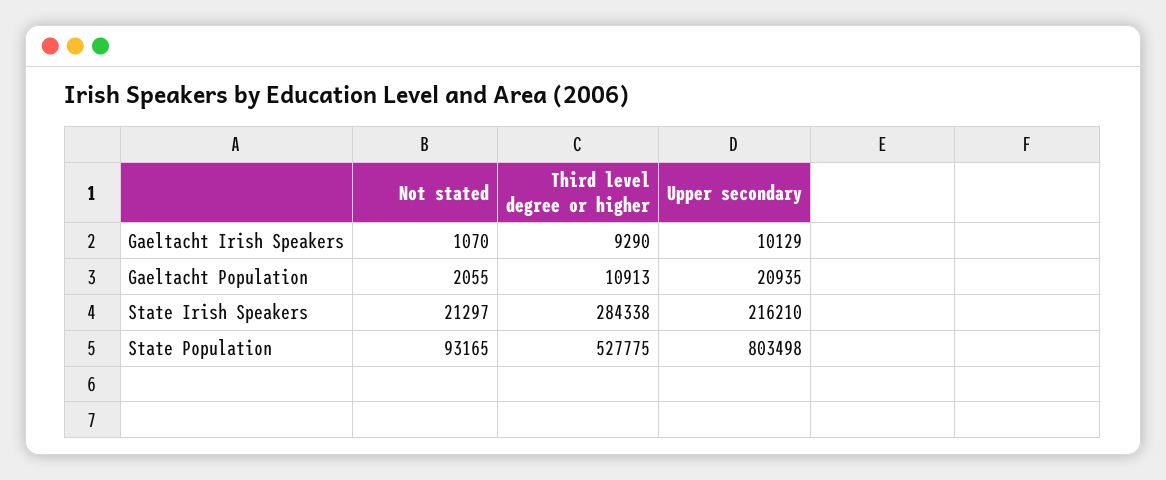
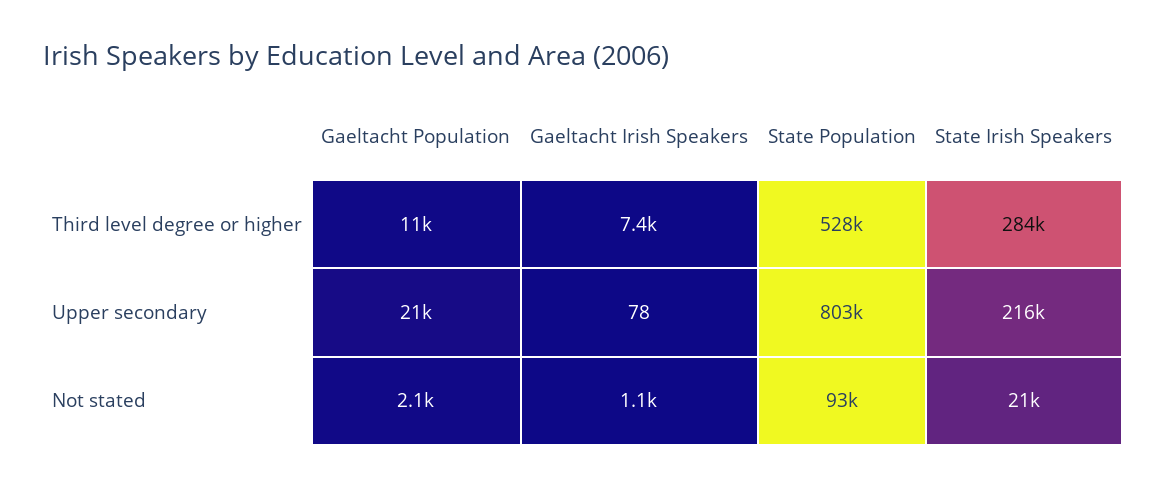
Third level degree or higher, Gaeltacht Irish Speakers: 9290 -> 7400
Upper secondary, Gaeltacht Irish Speakers: 10129 -> 78

